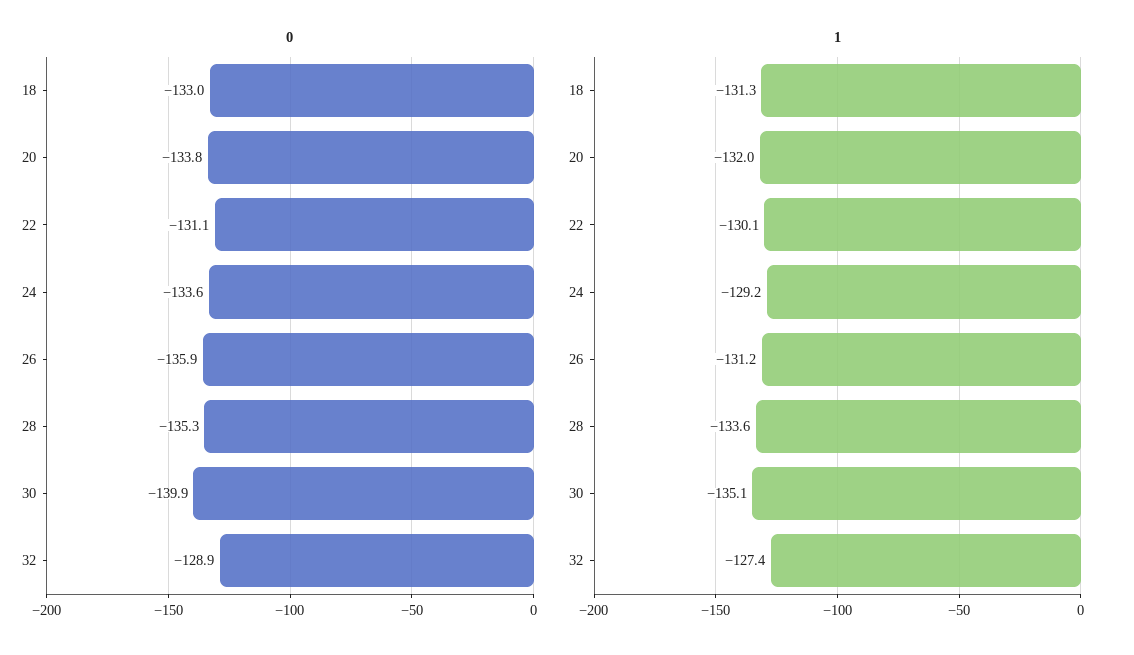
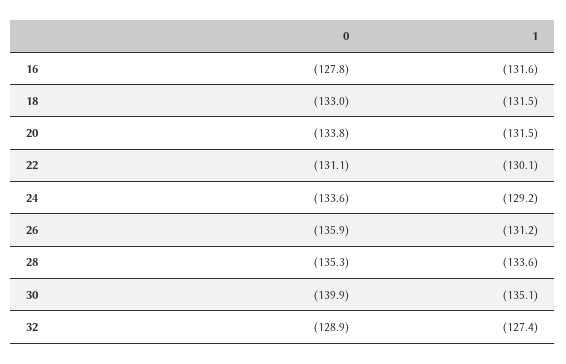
1, 18: -131.3 -> -131.5
1, 20: -132 -> -131.5
0, 16: none -> -127.8
1, 16: none -> -131.6

